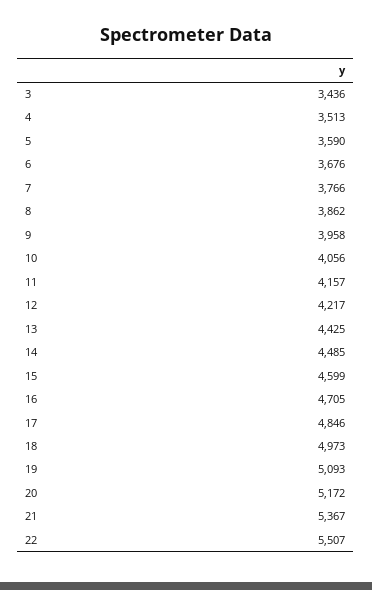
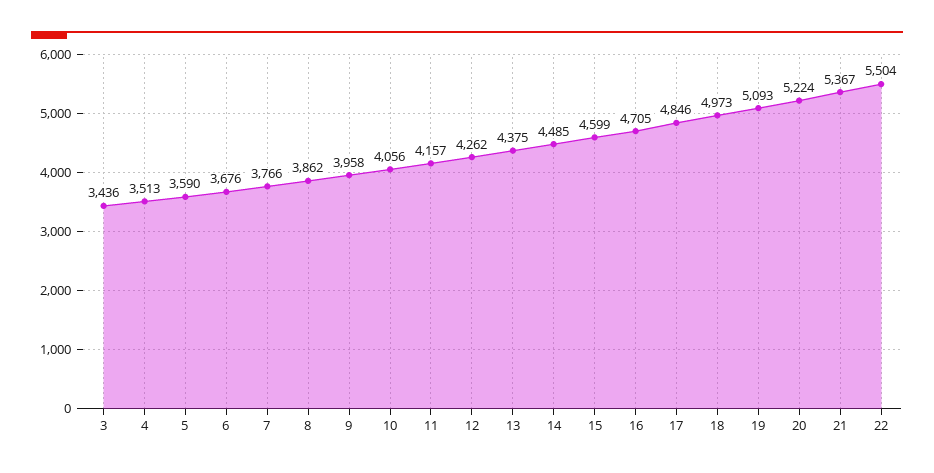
12: 4217 -> 4262
13: 4425 -> 4375
20: 5172 -> 5224
22: 5507 -> 5504

